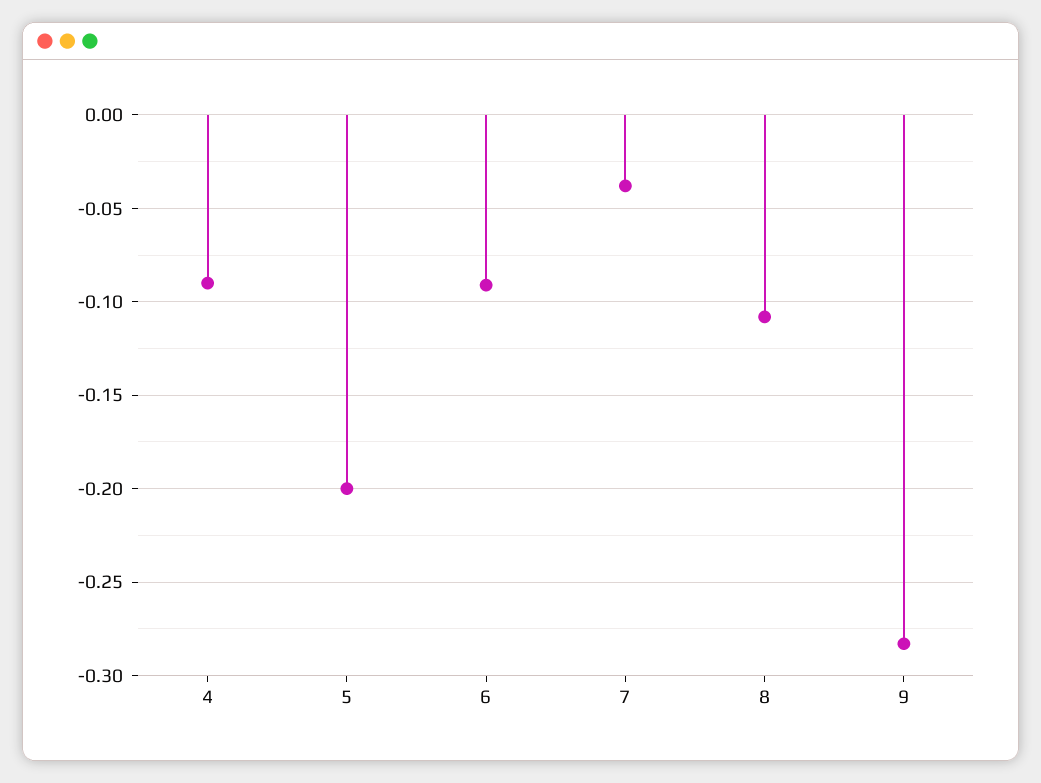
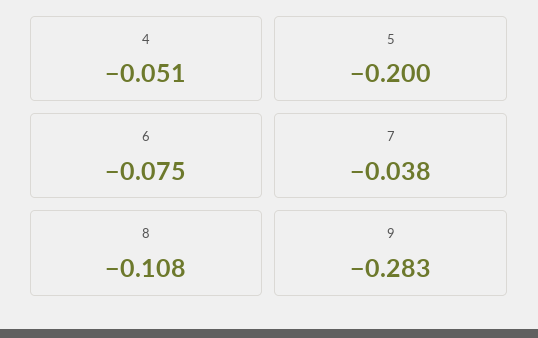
4: -0.09 -> -0.051
6: -0.09 -> -0.075

